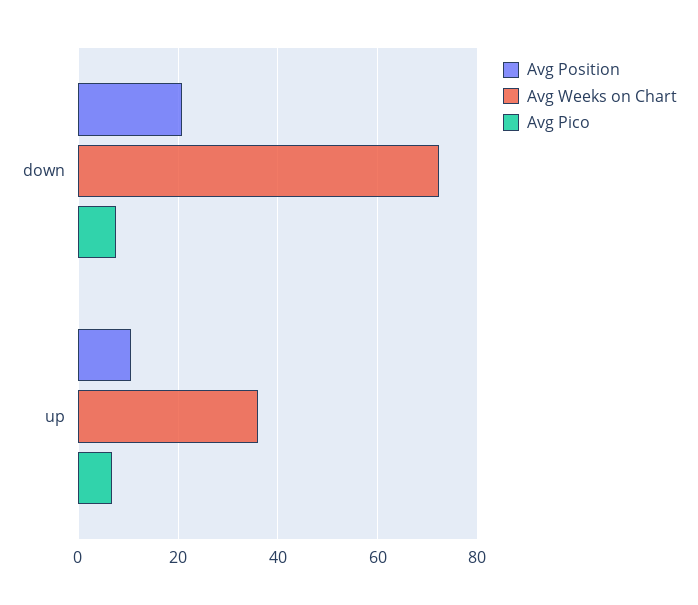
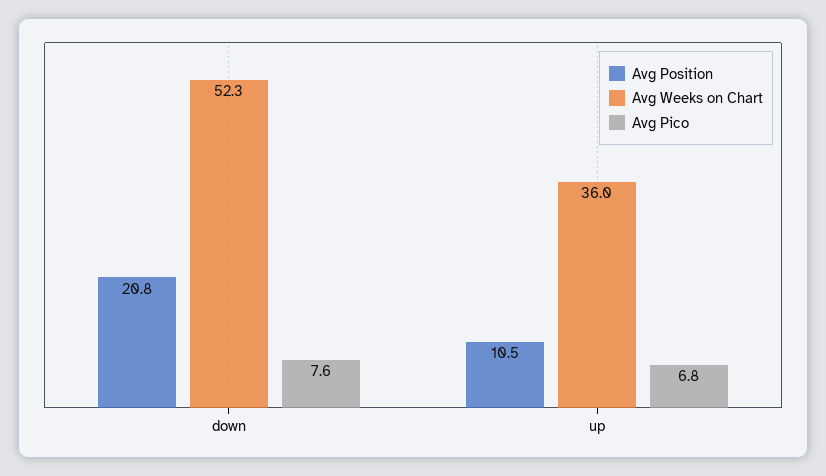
Avg Weeks on Chart, down: 72 -> 52.3

